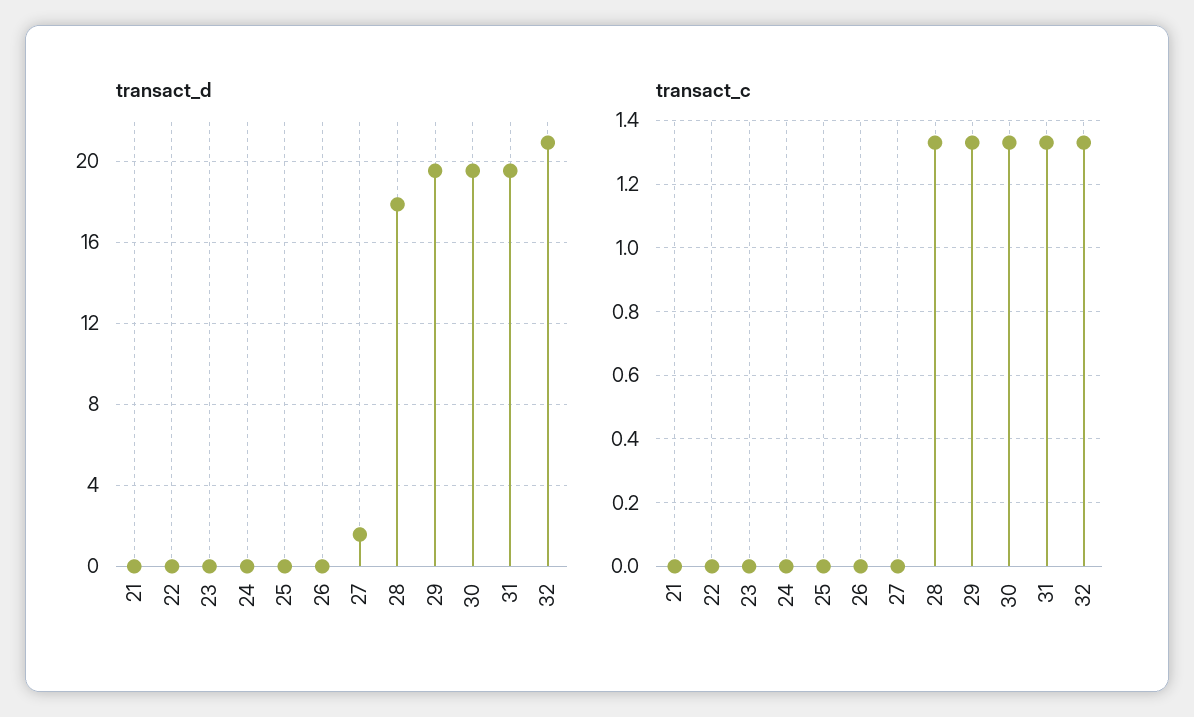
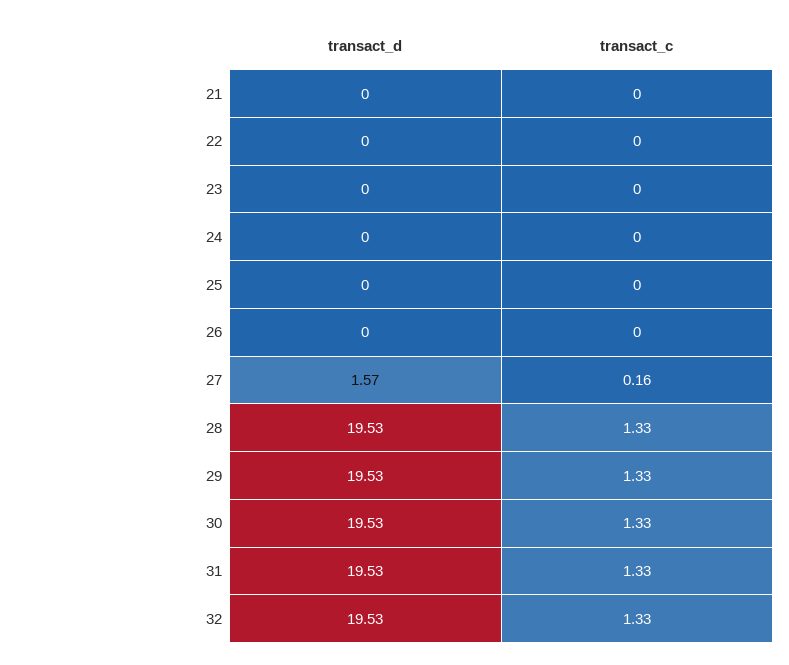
transact_d, 28: 18 -> 19.53
transact_d, 32: 21 -> 19.53
transact_c, 27: 0 -> 0.16

